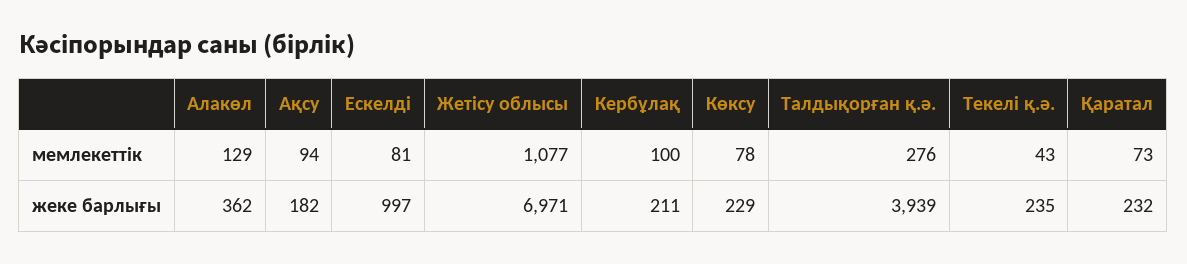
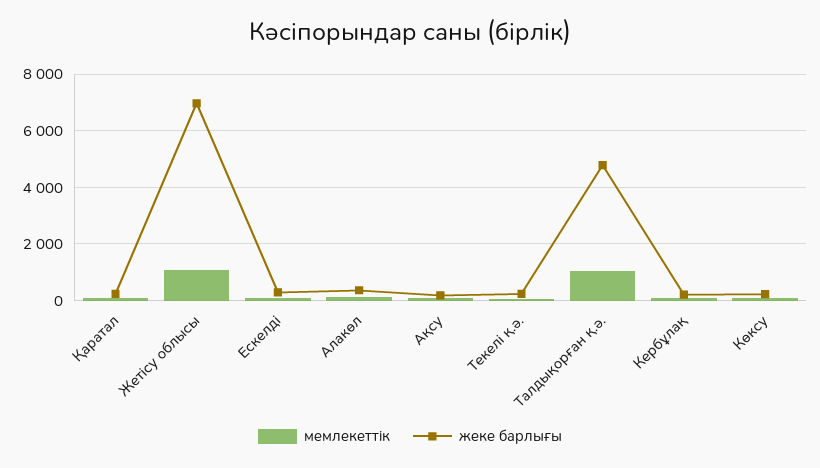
мемлекеттік, Талдықорған қ.ә.: 276 -> 1000
жеке барлығы, Ескелді: 997 -> 250
жеке барлығы, Талдықорған қ.ә.: 3939 -> 4750

